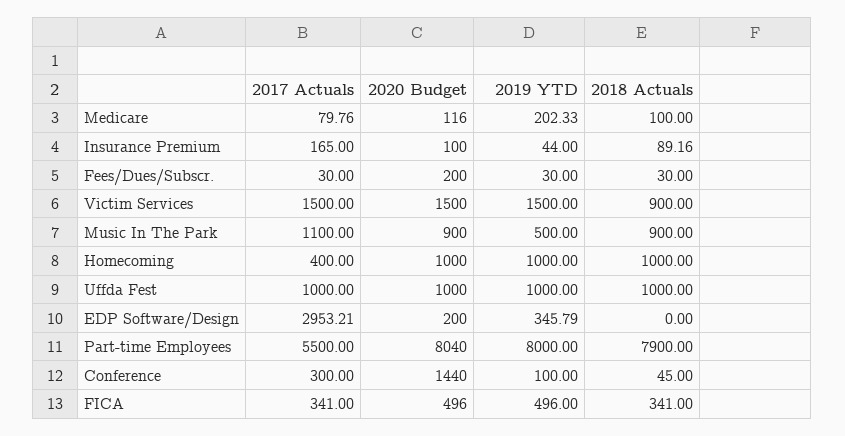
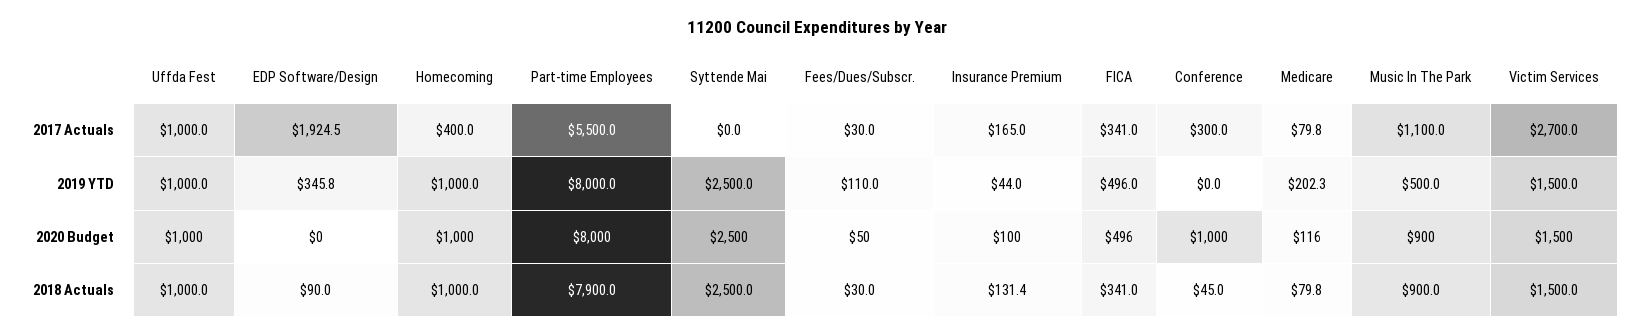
2018 Actuals, Medicare: 100 -> 79.8
2018 Actuals, Insurance Premium: 89.16 -> 131.4
2020 Budget, Fees/Dues/Subscr.: 200 -> 50
2019 YTD, Fees/Dues/Subscr.: 30 -> 110
2017 Actuals, Victim Services: 1500 -> 2700
2018 Actuals, Victim Services: 900 -> 1500
2017 Actuals, EDP Software/Design: 2953.21 -> 1924.5
2020 Budget, EDP Software/Design: 200 -> 0
2018 Actuals, EDP Software/Design: 0 -> 90
2020 Budget, Part-time Employees: 8040 -> 8000
2020 Budget, Conference: 1440 -> 1000
2019 YTD, Conference: 100 -> 0
2017 Actuals, Syttende Mai: none -> 0
2019 YTD, Syttende Mai: none -> 2500
2020 Budget, Syttende Mai: none -> 2500
2018 Actuals, Syttende Mai: none -> 2500

